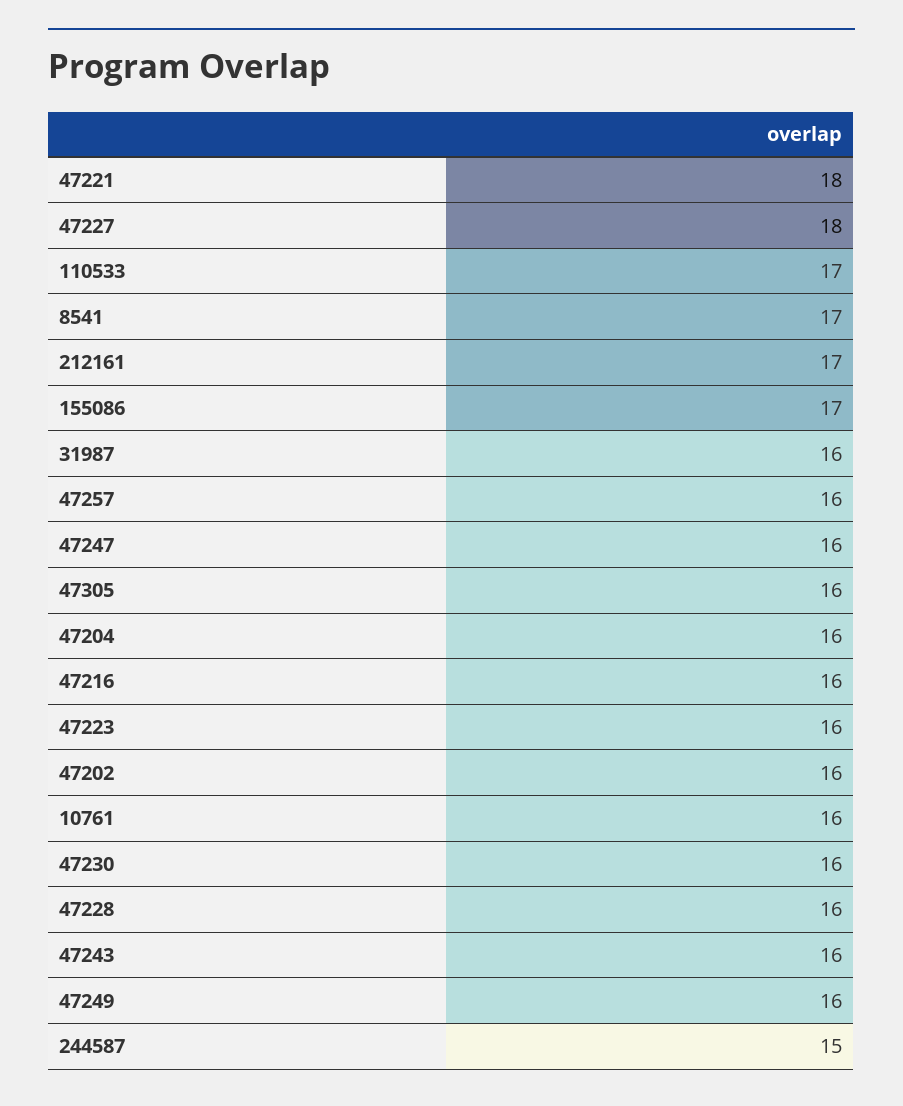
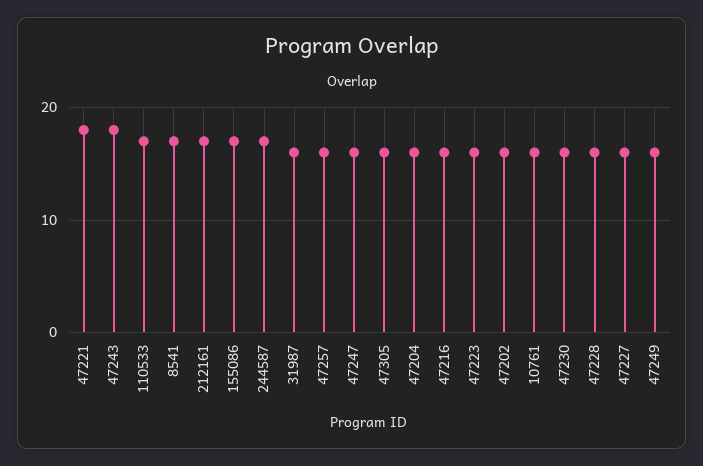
47227: 18 -> 16
47243: 16 -> 18
244587: 15 -> 17

